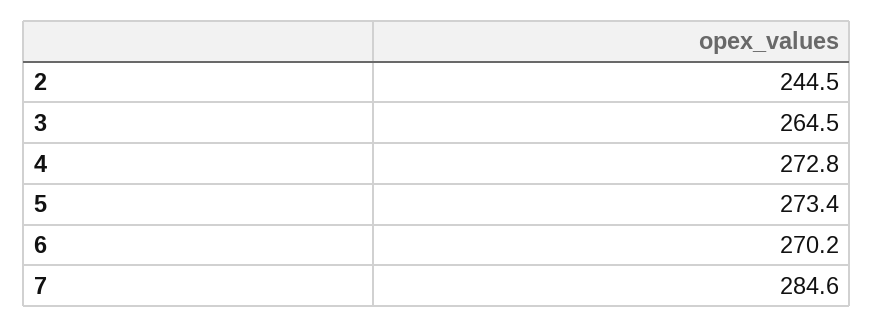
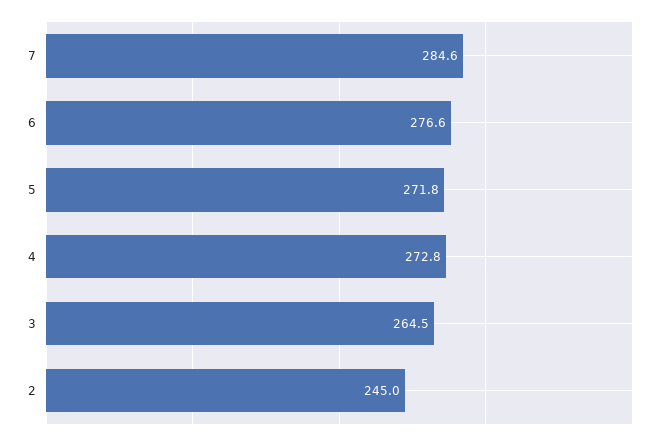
2: 244.5 -> 245
5: 273.4 -> 271.8
6: 270.2 -> 276.6

